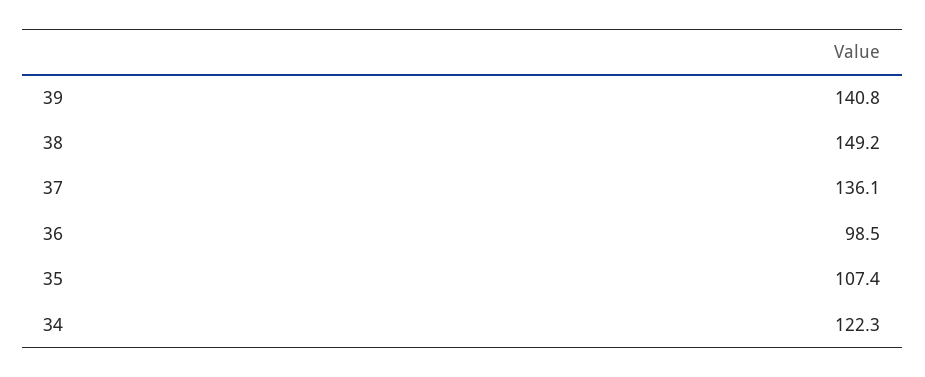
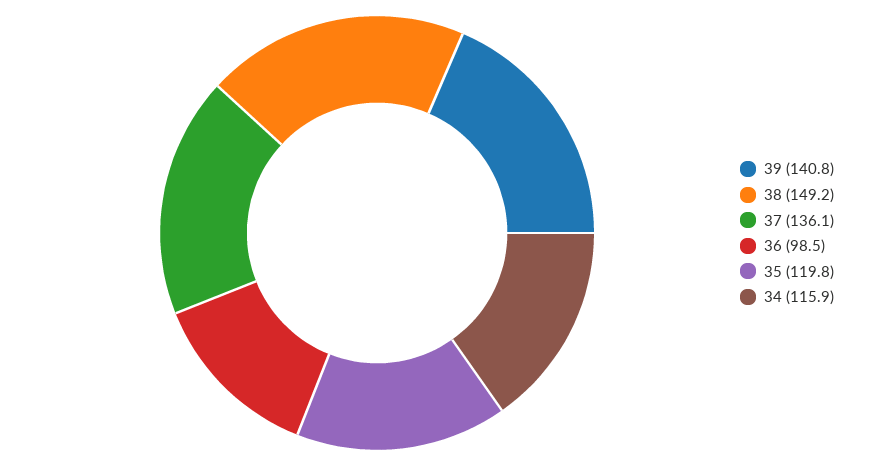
35: 107.4 -> 119.8
34: 122.3 -> 115.9

